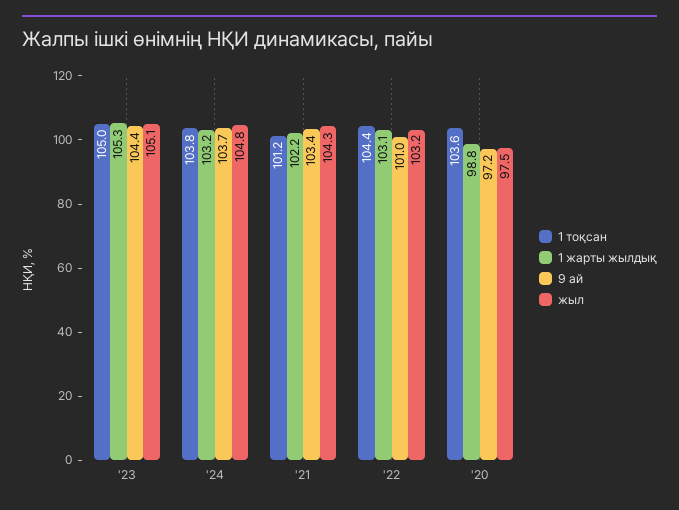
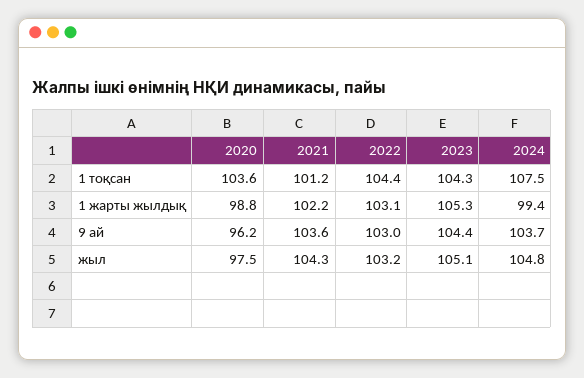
1 тоқсан, '23: 105 -> 104.3
1 тоқсан, '24: 103.8 -> 107.5
1 жарты жылдық, '24: 103.2 -> 99.4
9 ай, '21: 103.4 -> 103.6
9 ай, '22: 101 -> 103
9 ай, '20: 97.2 -> 96.2

